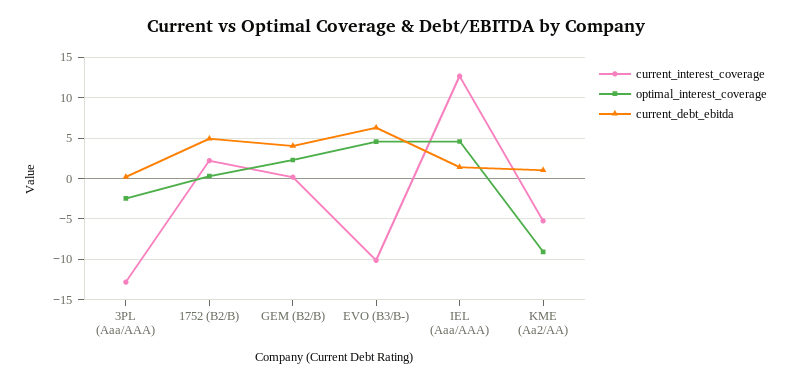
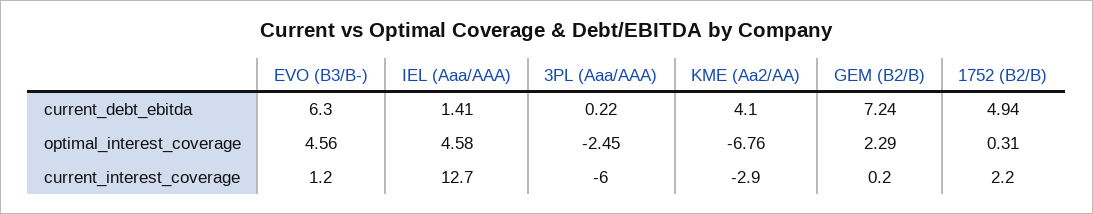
current_interest_coverage, 3PL (Aaa/AAA): -13 -> -6
current_debt_ebitda, GEM (B2/B): 4 -> 7.24
current_interest_coverage, EVO (B3/B-): -10 -> 1.2
current_interest_coverage, KME (Aa2/AA): -5 -> -2.9
optimal_interest_coverage, KME (Aa2/AA): -9 -> -6.76
current_debt_ebitda, KME (Aa2/AA): 1 -> 4.1

